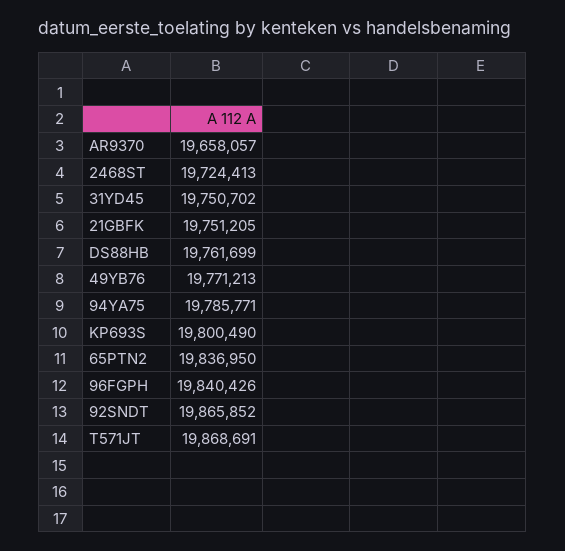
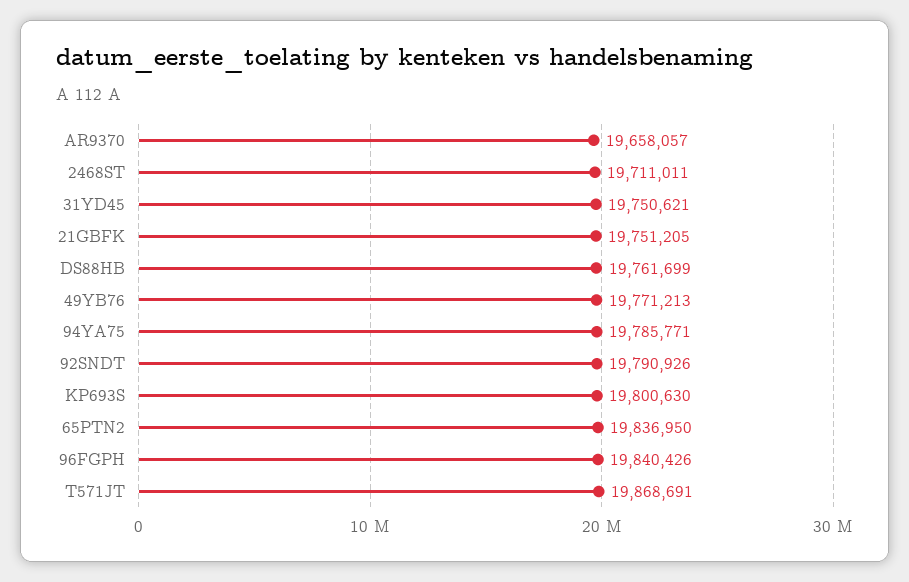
2468ST: 19724413 -> 19711011
31YD45: 19750702 -> 19750621
KP693S: 19800490 -> 19800630
92SNDT: 19865852 -> 19790926

